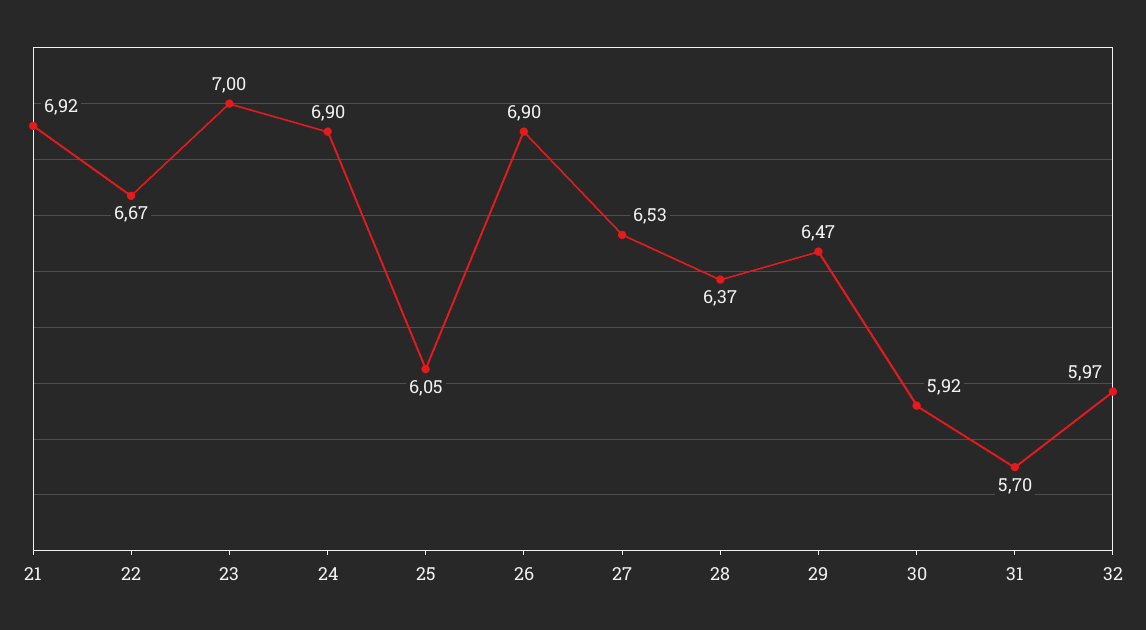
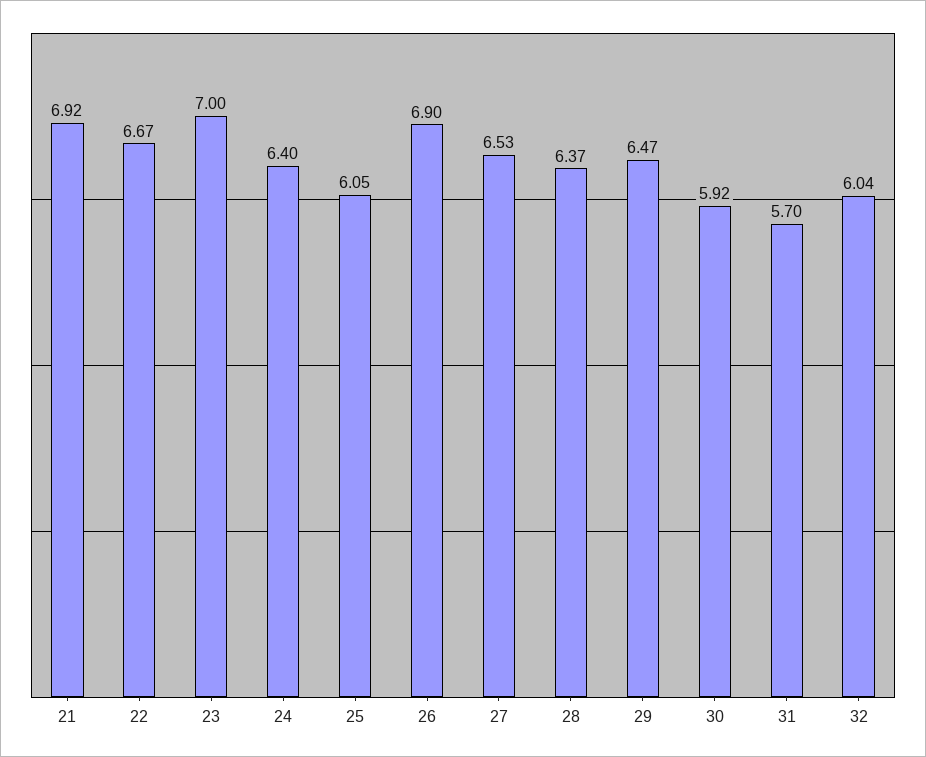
24: 6.9 -> 6.4
32: 5.97 -> 6.04

